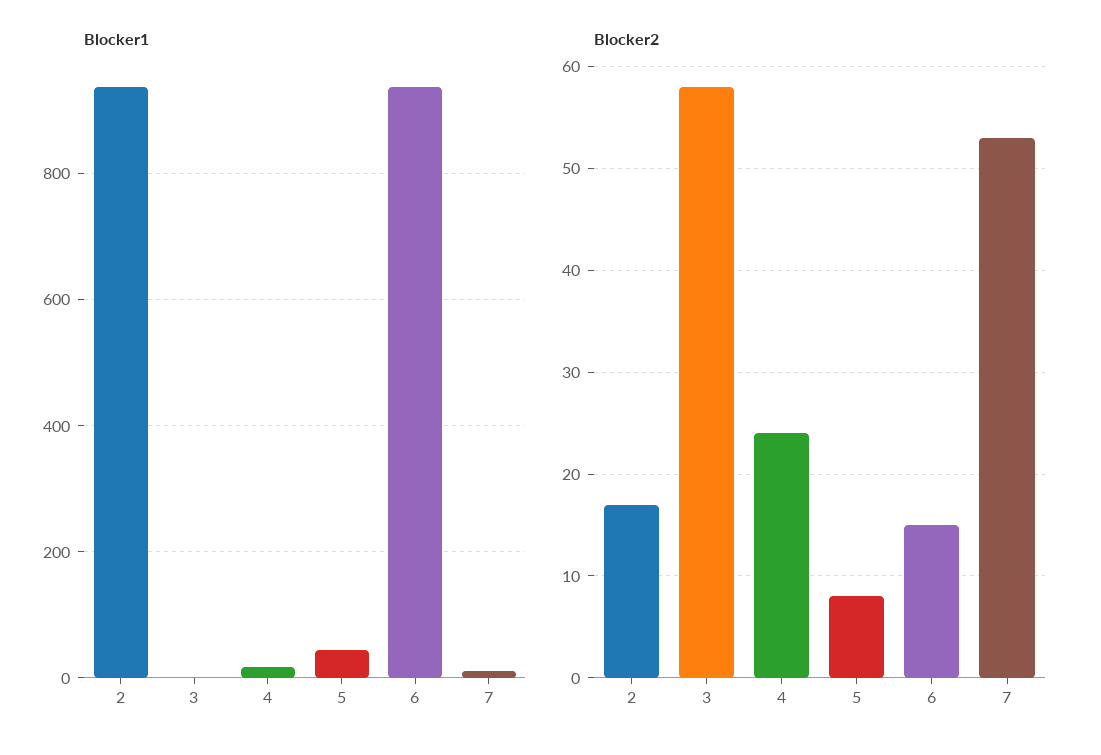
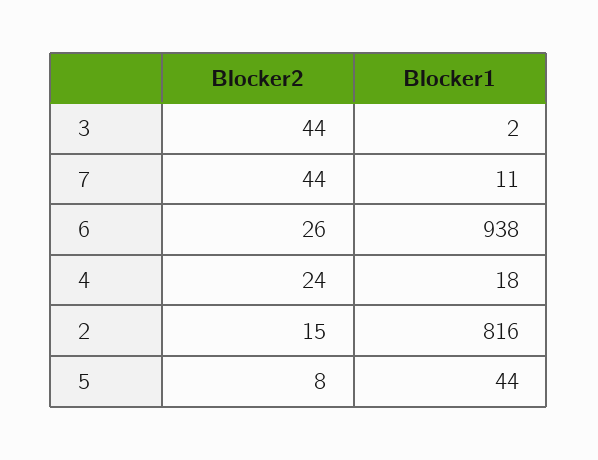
Blocker1, 2: 940 -> 816
Blocker2, 2: 17 -> 15
Blocker2, 3: 58 -> 44
Blocker2, 6: 15 -> 26
Blocker2, 7: 53 -> 44

